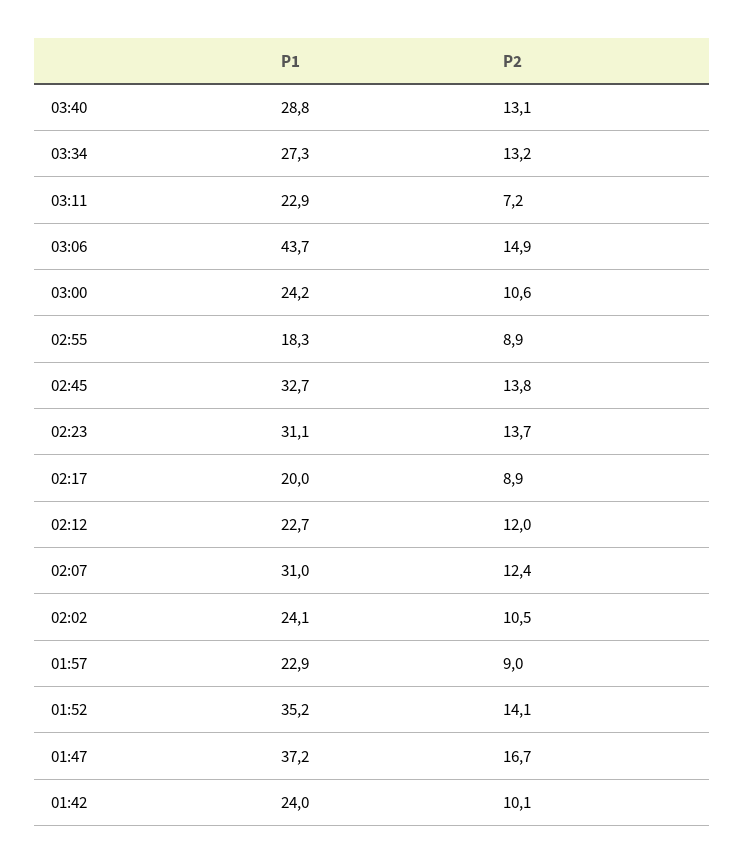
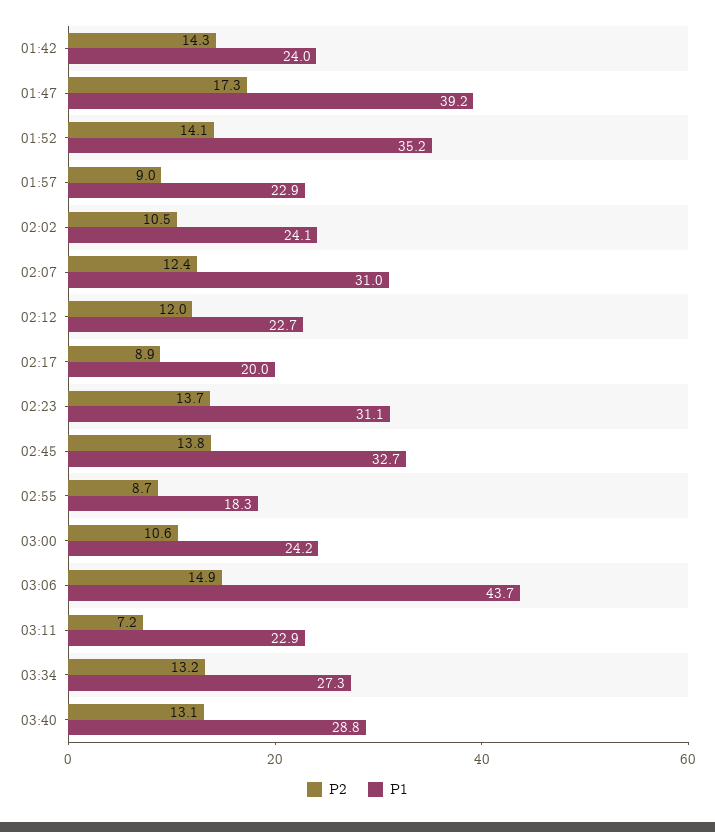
P2, 02:55: 8.9 -> 8.7
P1, 01:47: 37.2 -> 39.2
P2, 01:47: 16.7 -> 17.3
P2, 01:42: 10.1 -> 14.3

